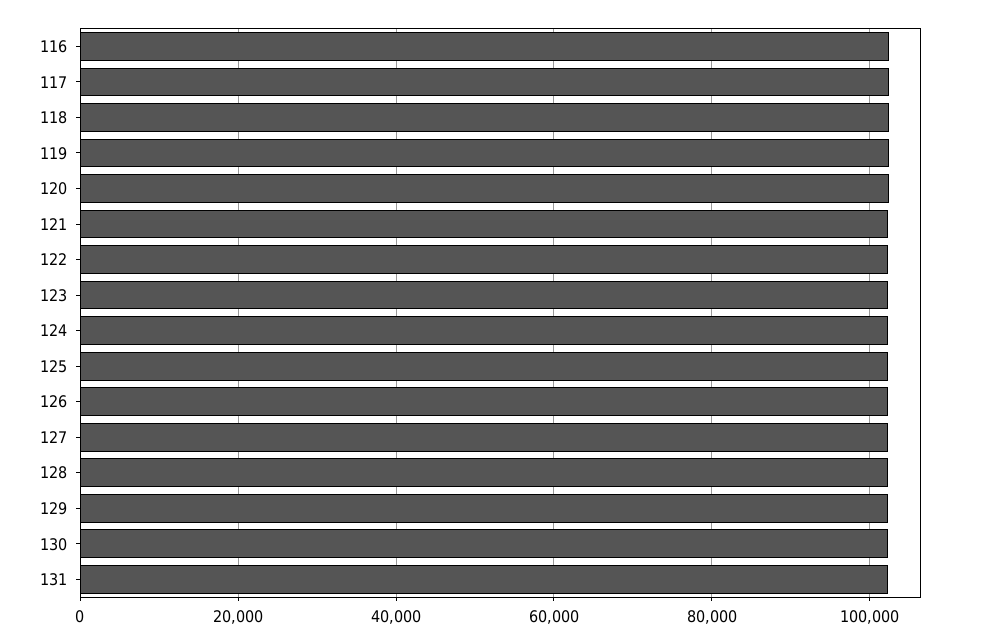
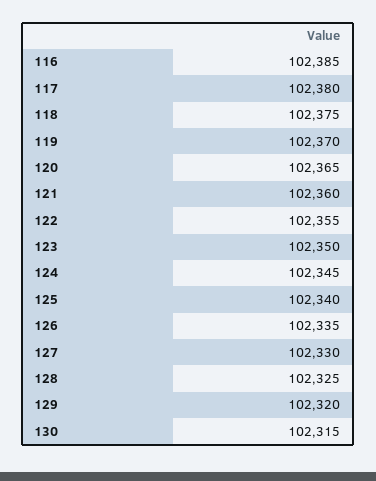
131: 102000 -> none

